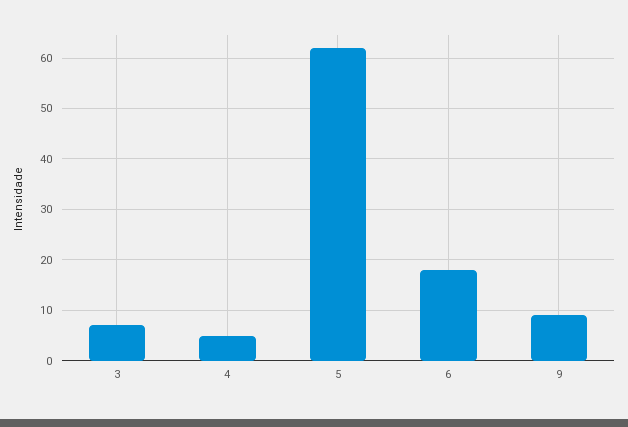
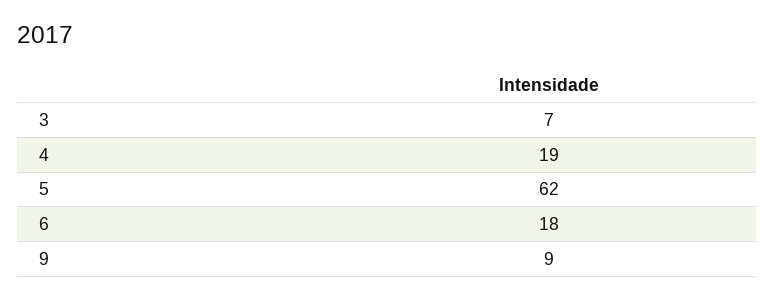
4: 5 -> 19

